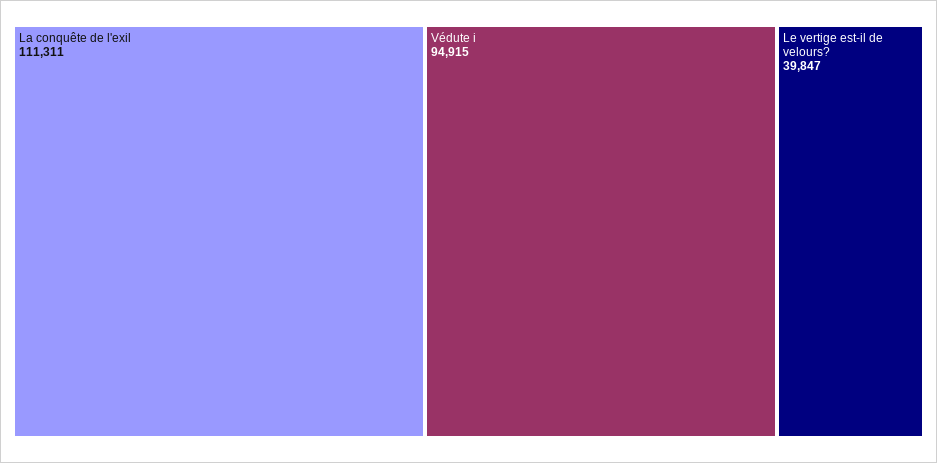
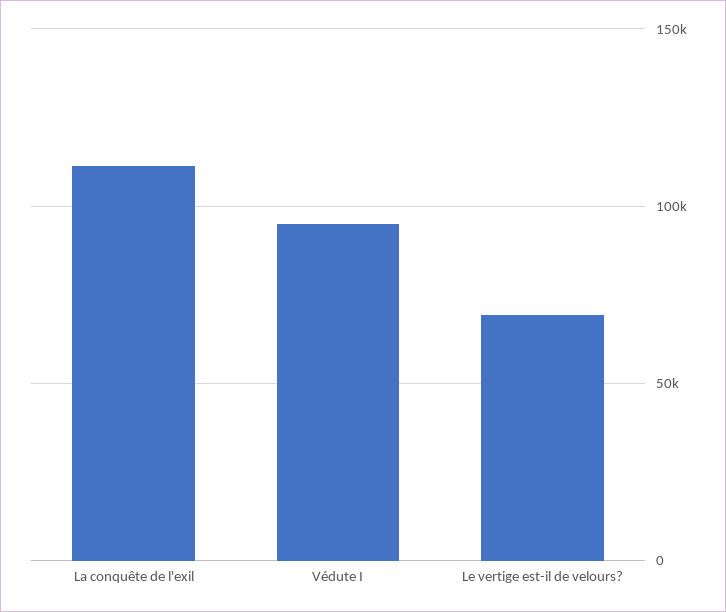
Le vertige est-il de velours?: 39847 -> 70000

